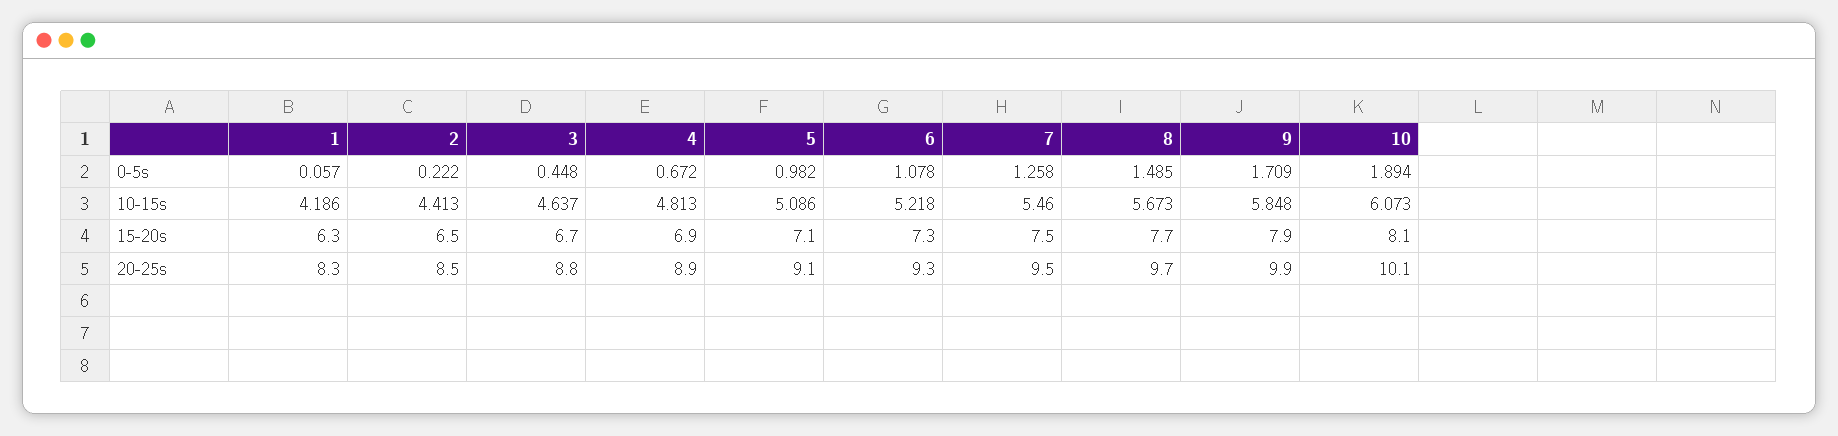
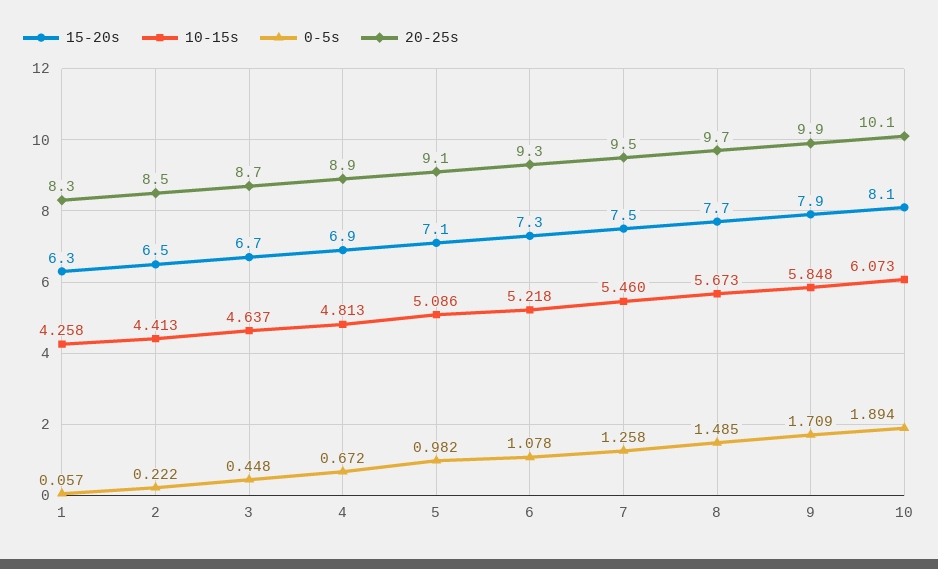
10-15s, 1: 4.186 -> 4.258
20-25s, 3: 8.8 -> 8.7

